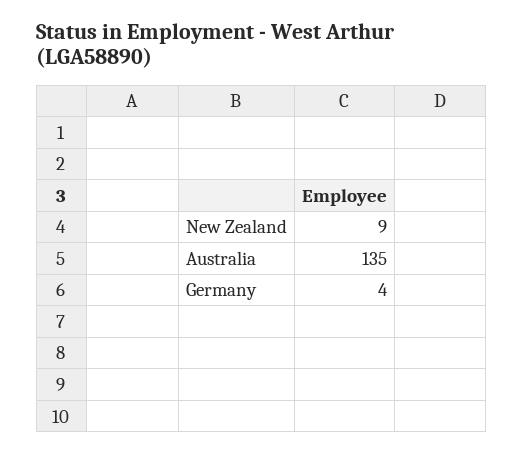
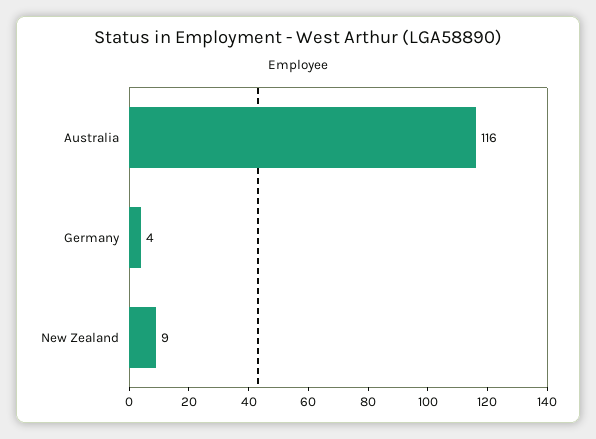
Australia: 135 -> 116

